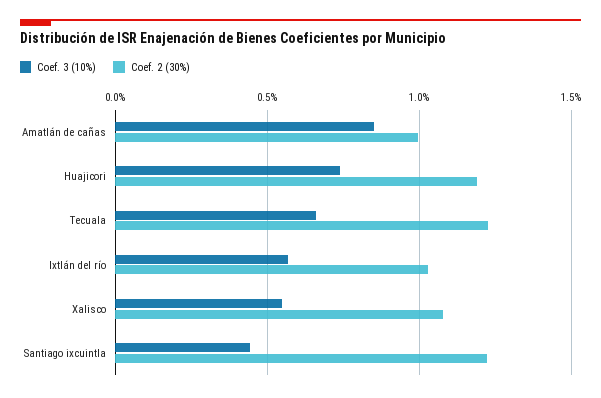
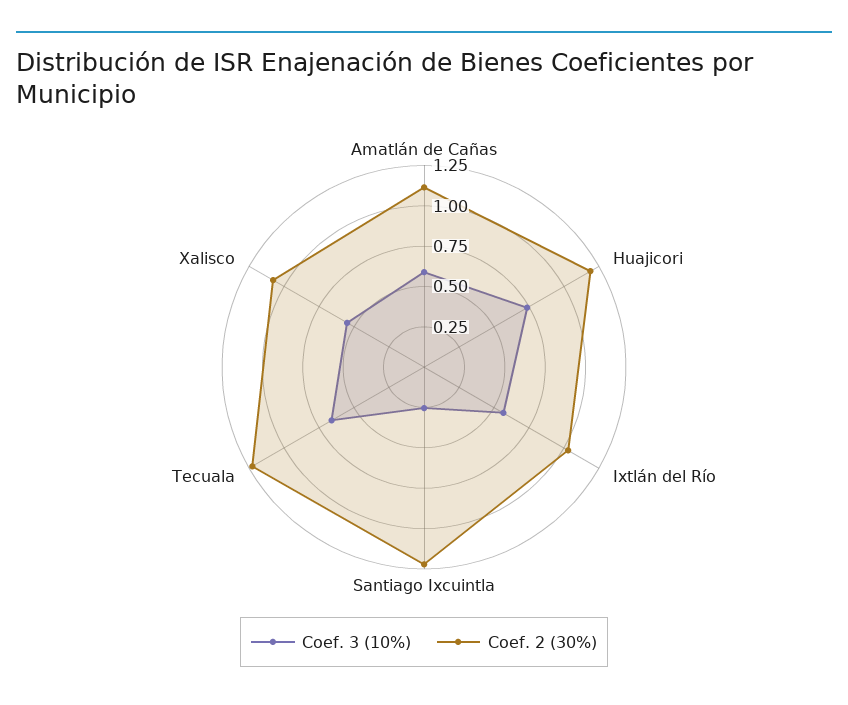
Coef. 3 (10%), Amatlán de cañas: 0.85 -> 0.6
Coef. 2 (30%), Amatlán de cañas: 1 -> 1.1
Coef. 3 (10%), Santiago ixcuintla: 0.45 -> 0.25

